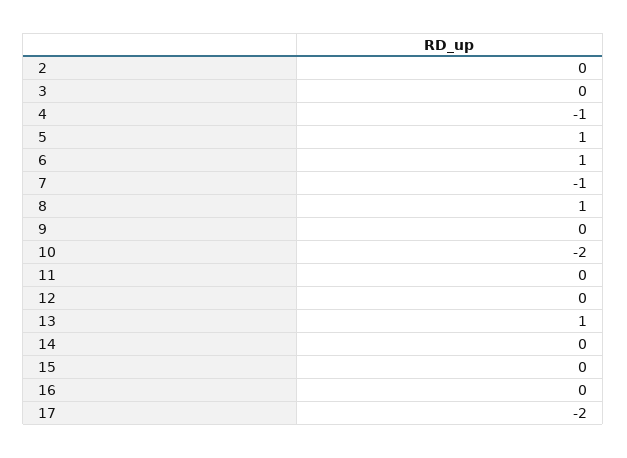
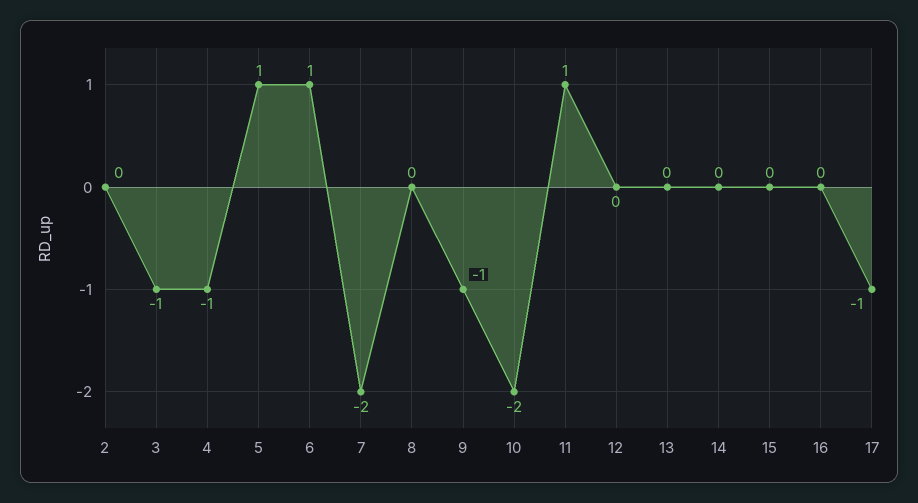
3: 0 -> -1
7: -1 -> -2
8: 1 -> 0
9: 0 -> -1
11: 0 -> 1
13: 1 -> 0
17: -2 -> -1

